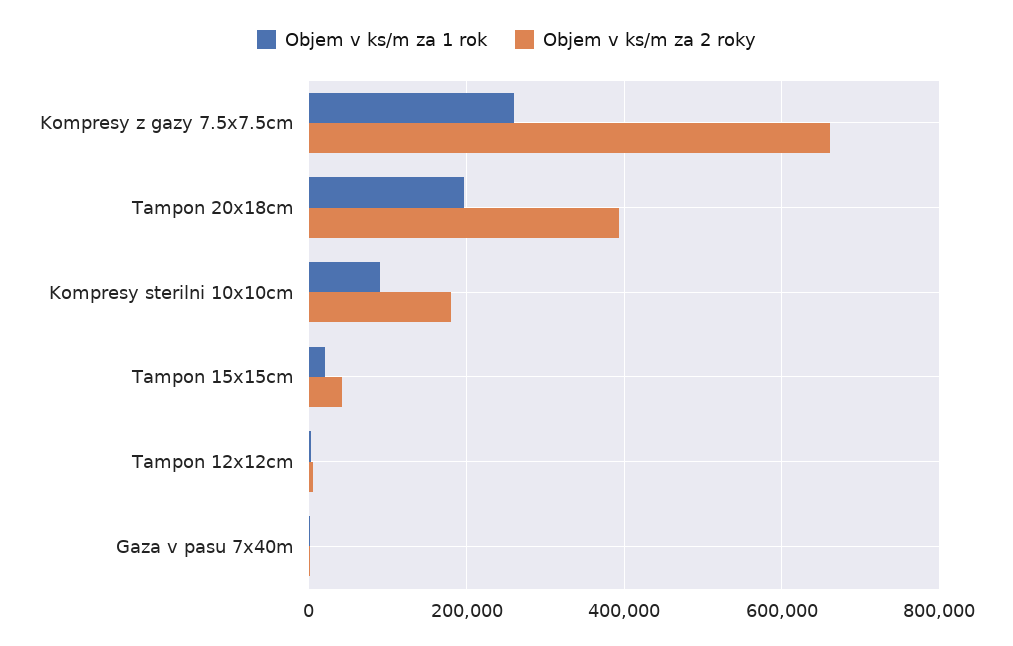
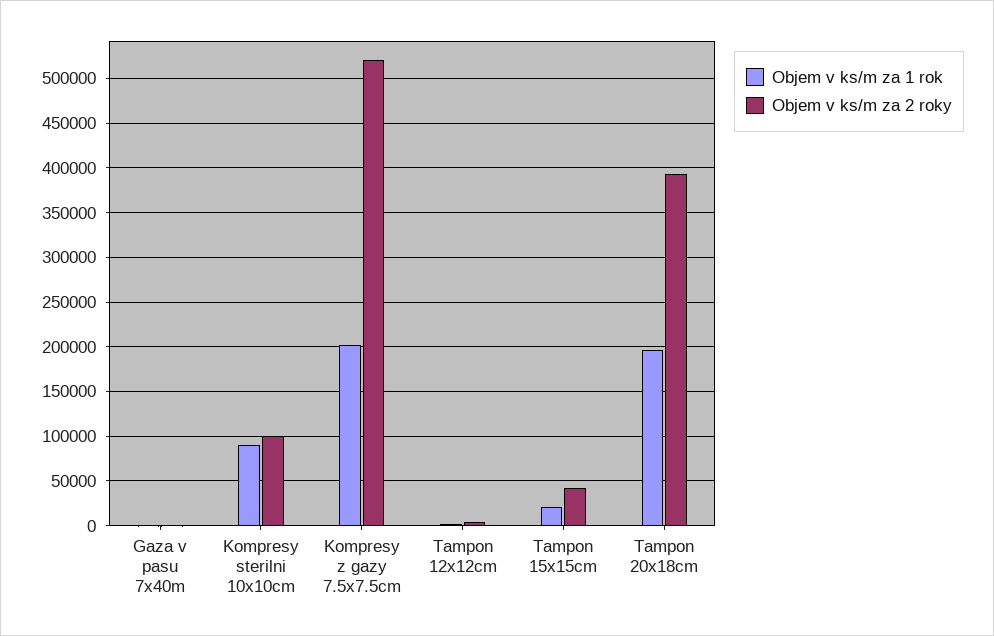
Objem v ks/m za 1 rok, Kompresy z gazy 7.5x7.5cm: 260000 -> 200000
Objem v ks/m za 2 roky, Kompresy z gazy 7.5x7.5cm: 660000 -> 520000
Objem v ks/m za 2 roky, Kompresy sterilni 10x10cm: 180000 -> 100000

